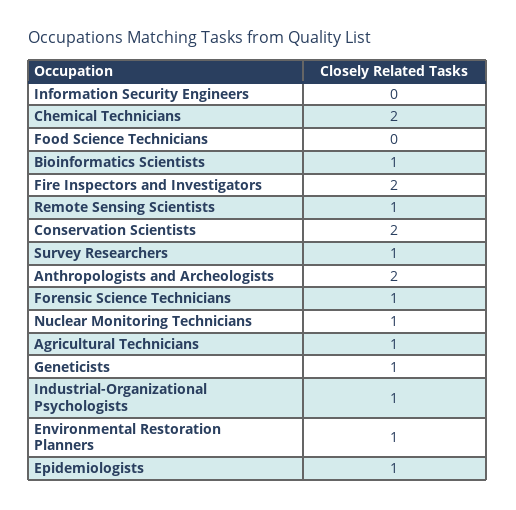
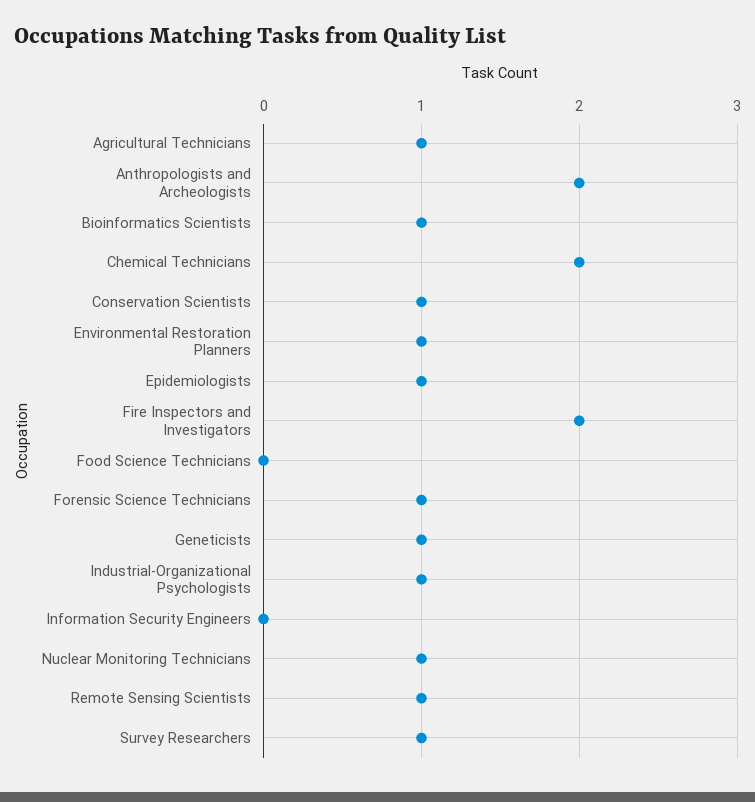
Conservation Scientists: 2 -> 1

